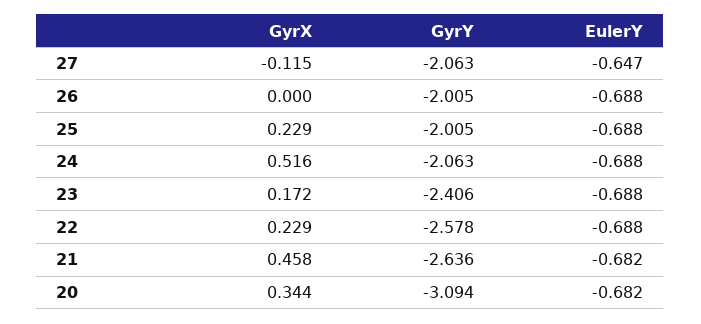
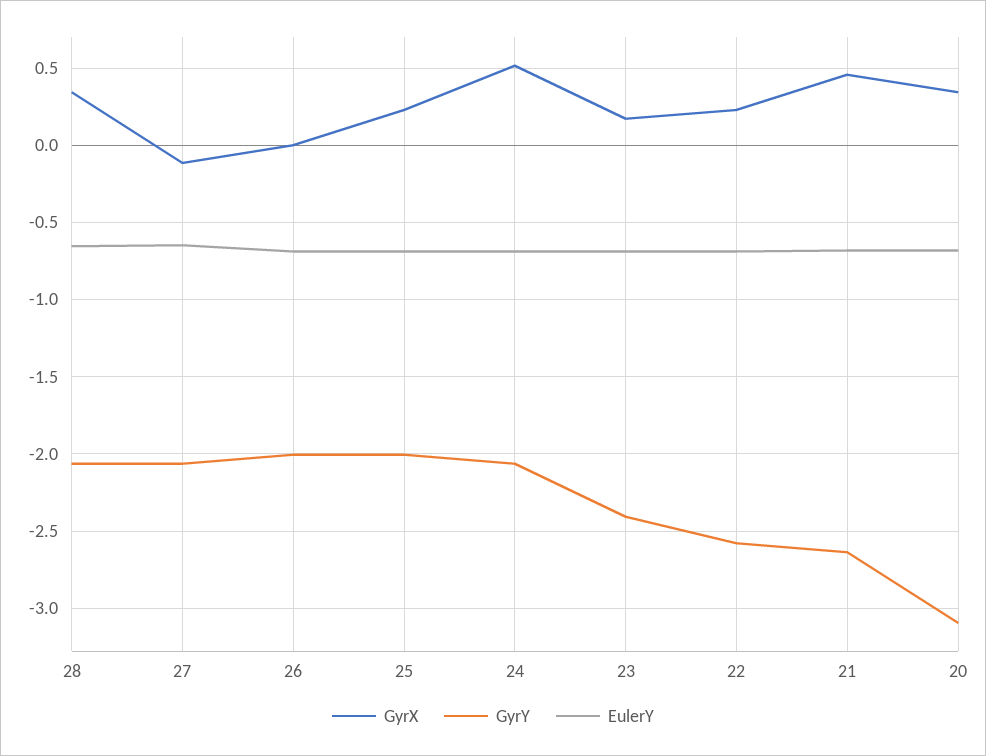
GyrX, 28: none -> 0.35
GyrY, 28: none -> -2.05
EulerY, 28: none -> -0.65

